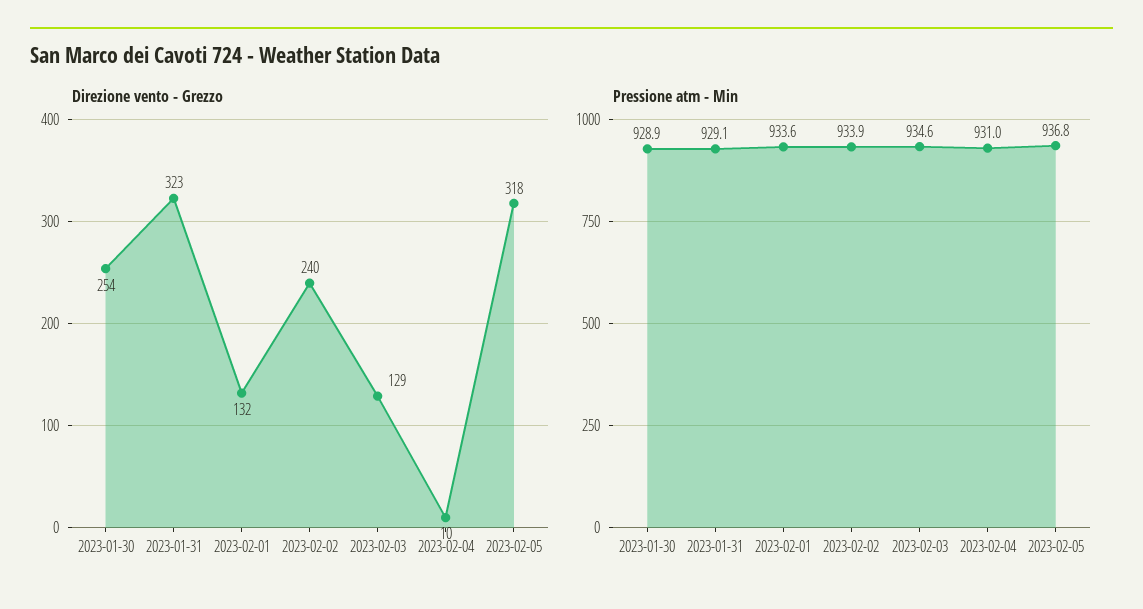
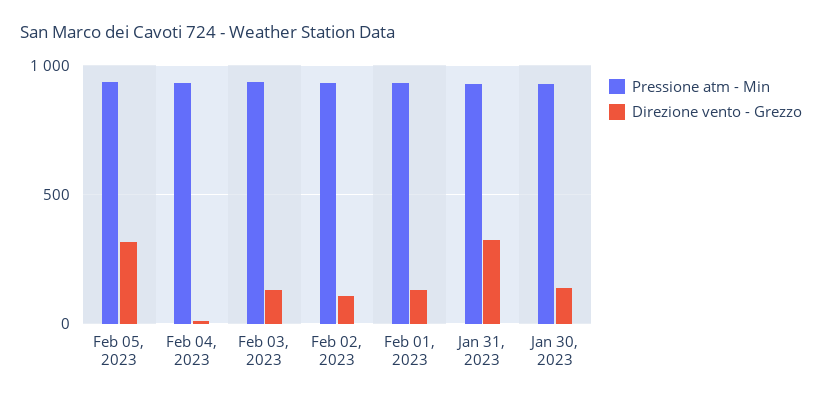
Direzione vento - Grezzo, 2023-01-30: 254 -> 150
Direzione vento - Grezzo, 2023-02-02: 240 -> 100

